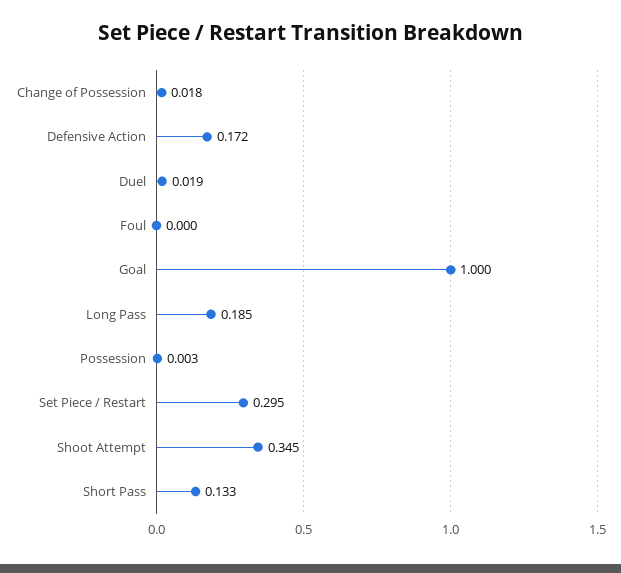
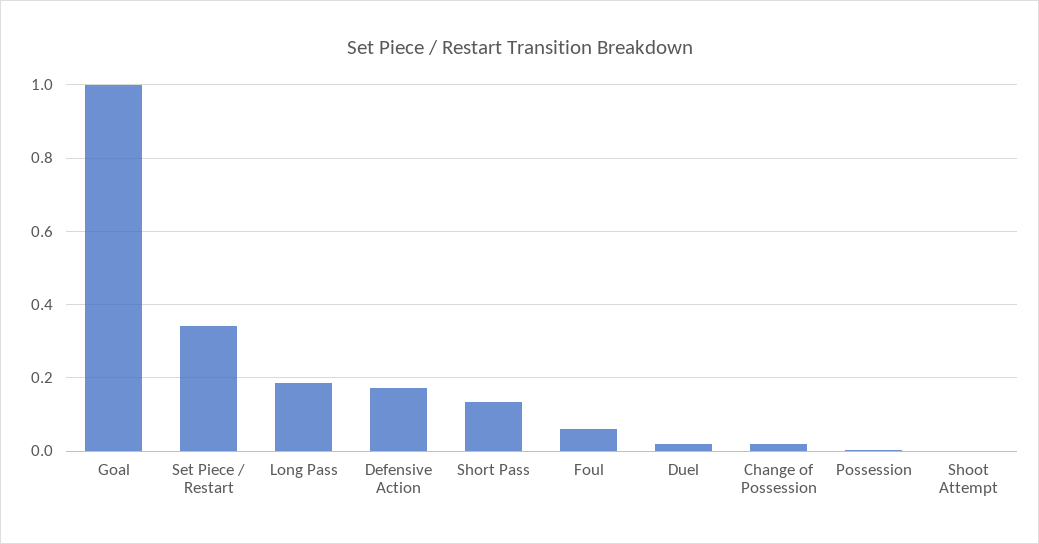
Foul: 0 -> 0.06
Set Piece / Restart: 0.295 -> 0.34
Shoot Attempt: 0.345 -> 0

